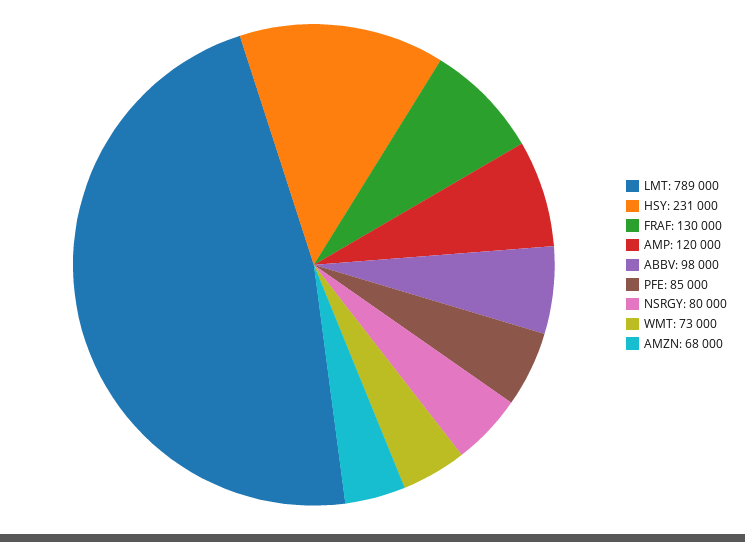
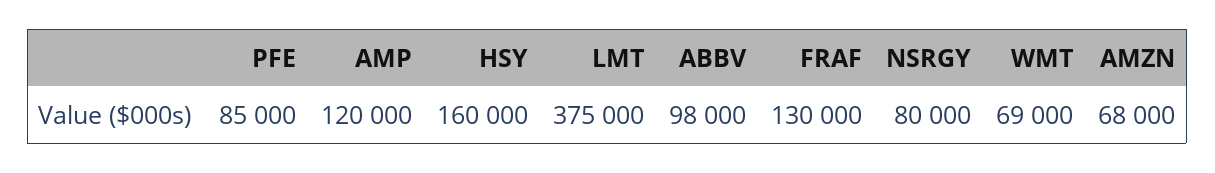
LMT: 789000 -> 375000
HSY: 231000 -> 160000
WMT: 73000 -> 69000

